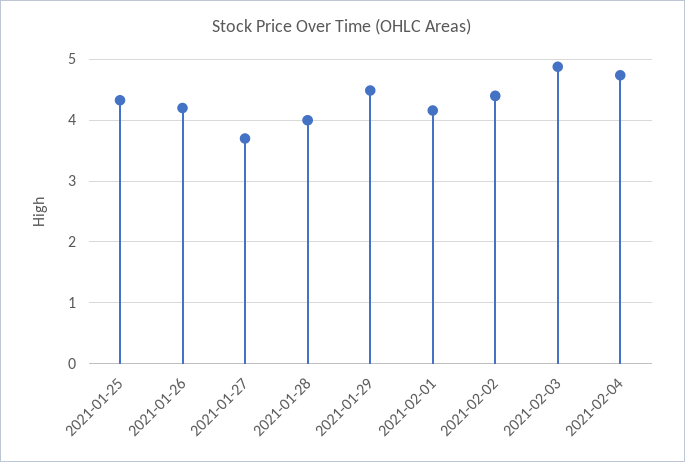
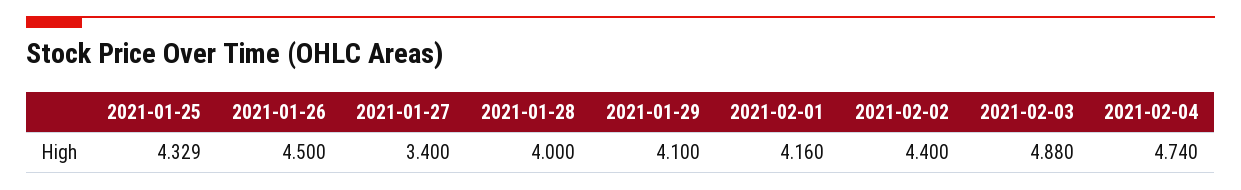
2021-01-26: 4.2 -> 4.5
2021-01-27: 3.7 -> 3.4
2021-01-29: 4.5 -> 4.1

